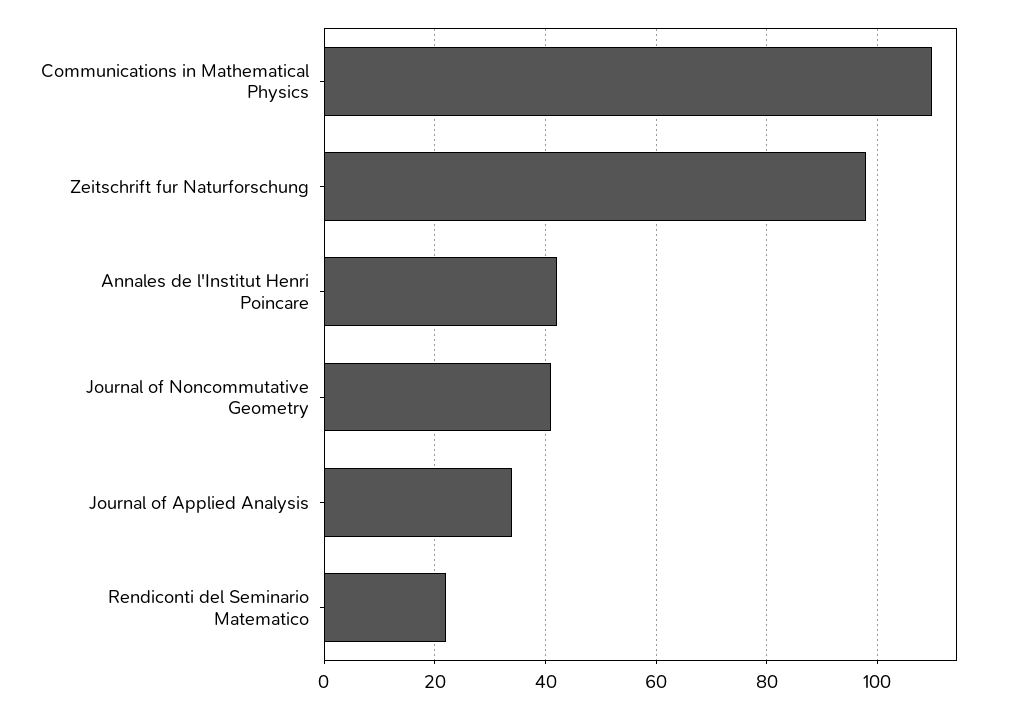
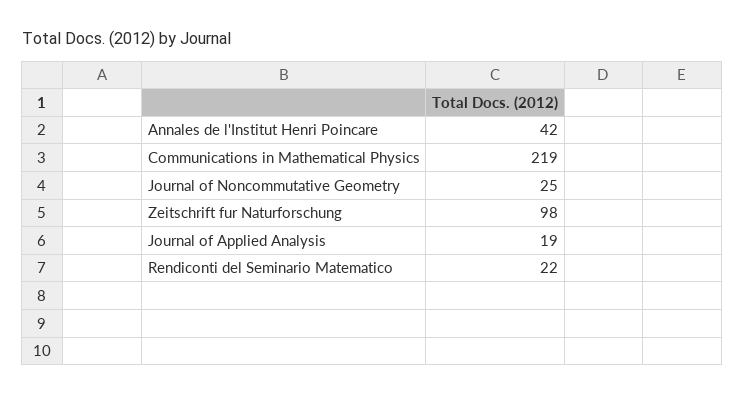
Communications in Mathematical Physics: 110 -> 219
Journal of Noncommutative Geometry: 40 -> 25
Journal of Applied Analysis: 35 -> 19

